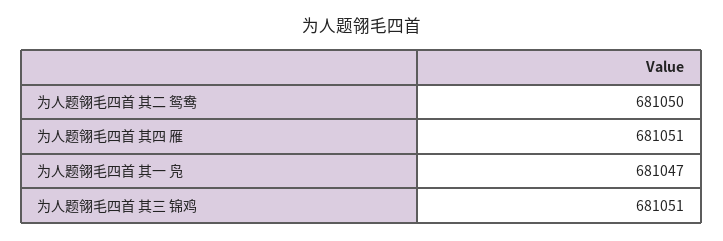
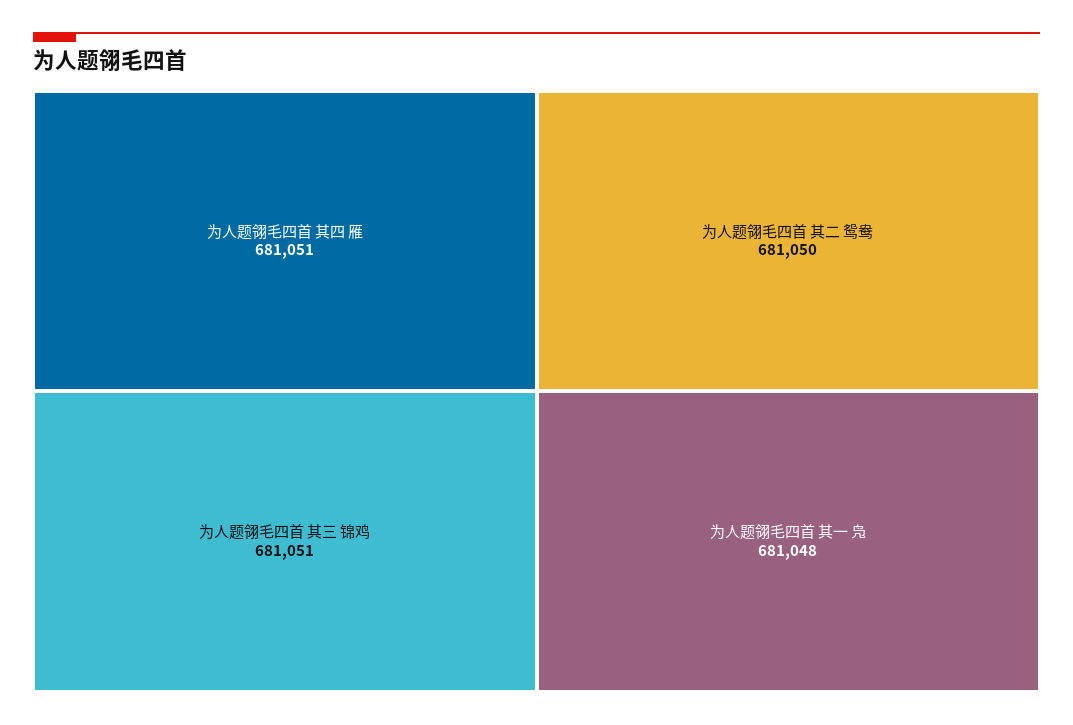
为人题翎毛四首 其一 凫: 681047 -> 681048

